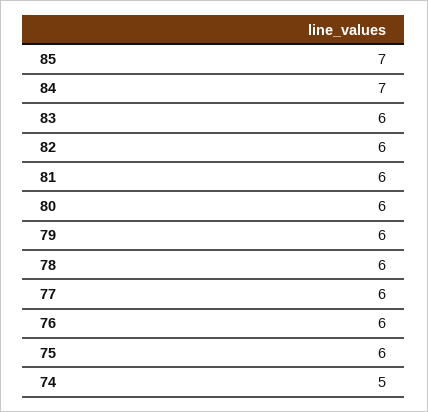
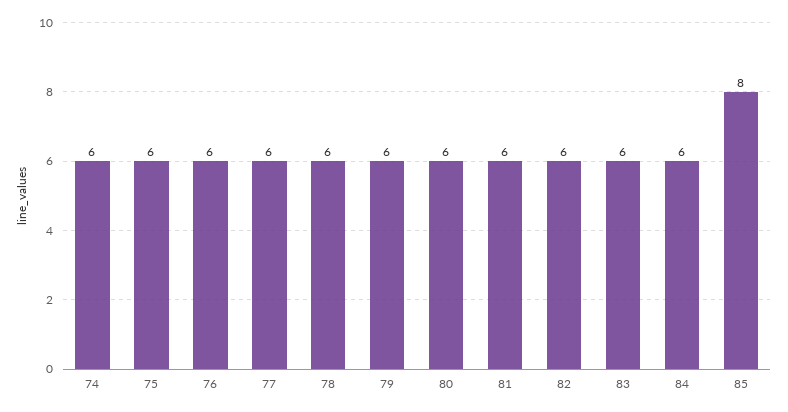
85: 7 -> 8
84: 7 -> 6
74: 5 -> 6

